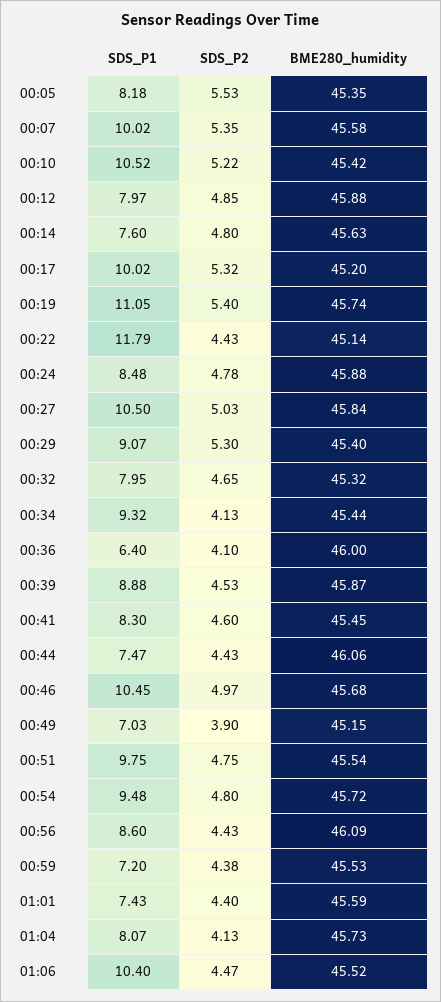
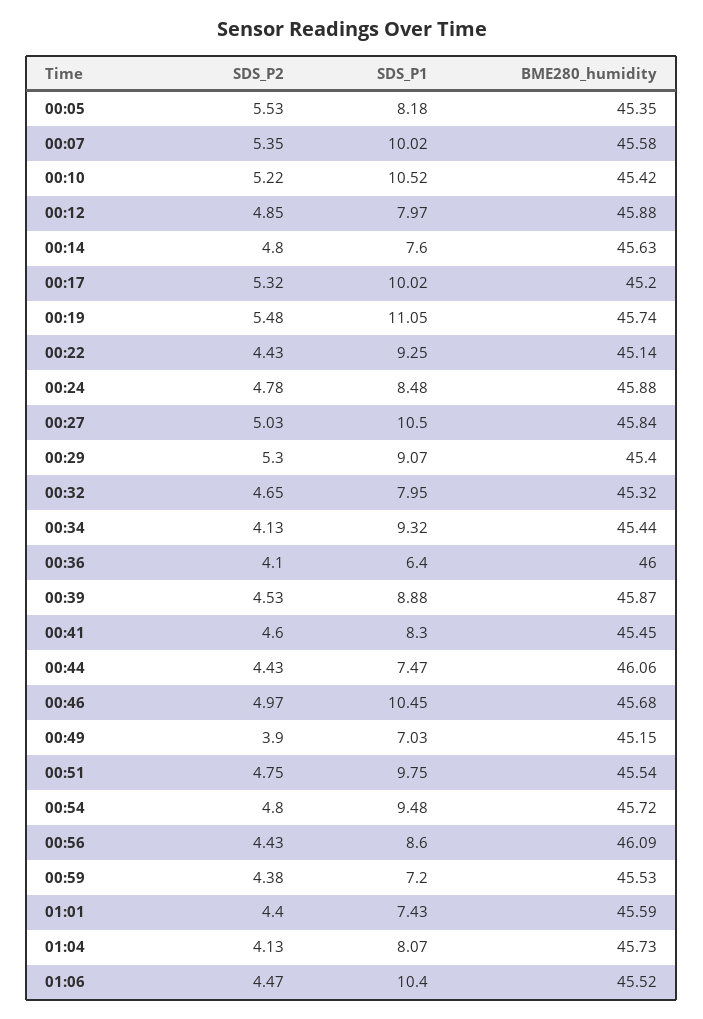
SDS_P2, 00:19: 5.4 -> 5.48
SDS_P1, 00:22: 11.79 -> 9.25

